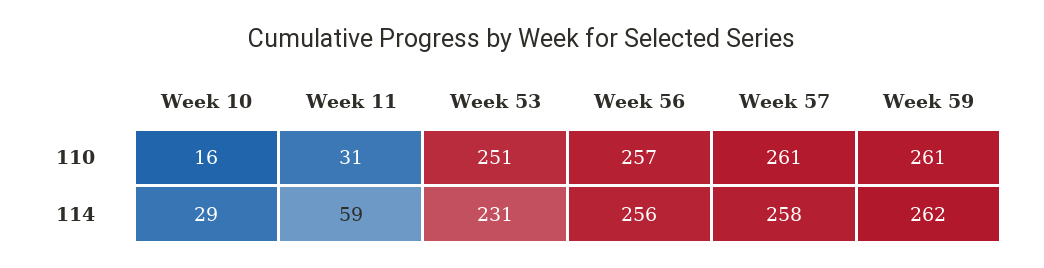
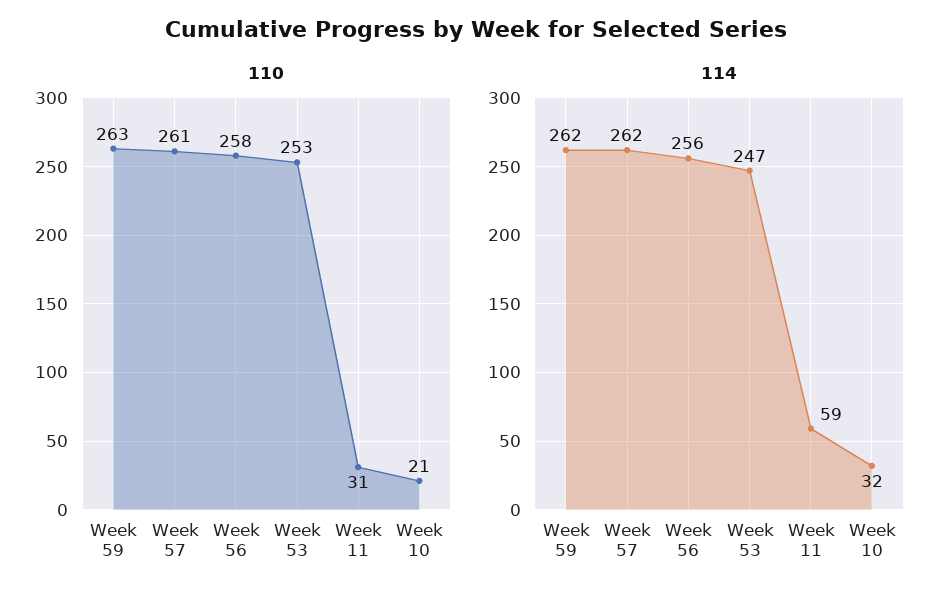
110, Week 10: 16 -> 21
110, Week 53: 251 -> 253
110, Week 56: 257 -> 258
110, Week 59: 261 -> 263
114, Week 10: 29 -> 32
114, Week 53: 231 -> 247
114, Week 57: 258 -> 262

